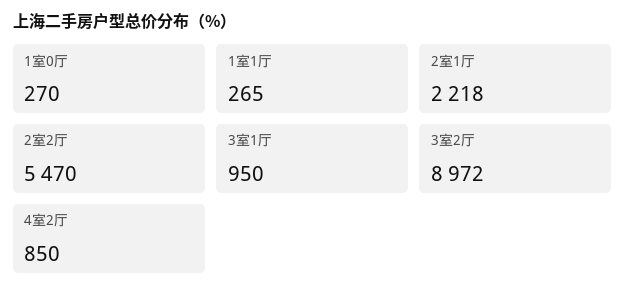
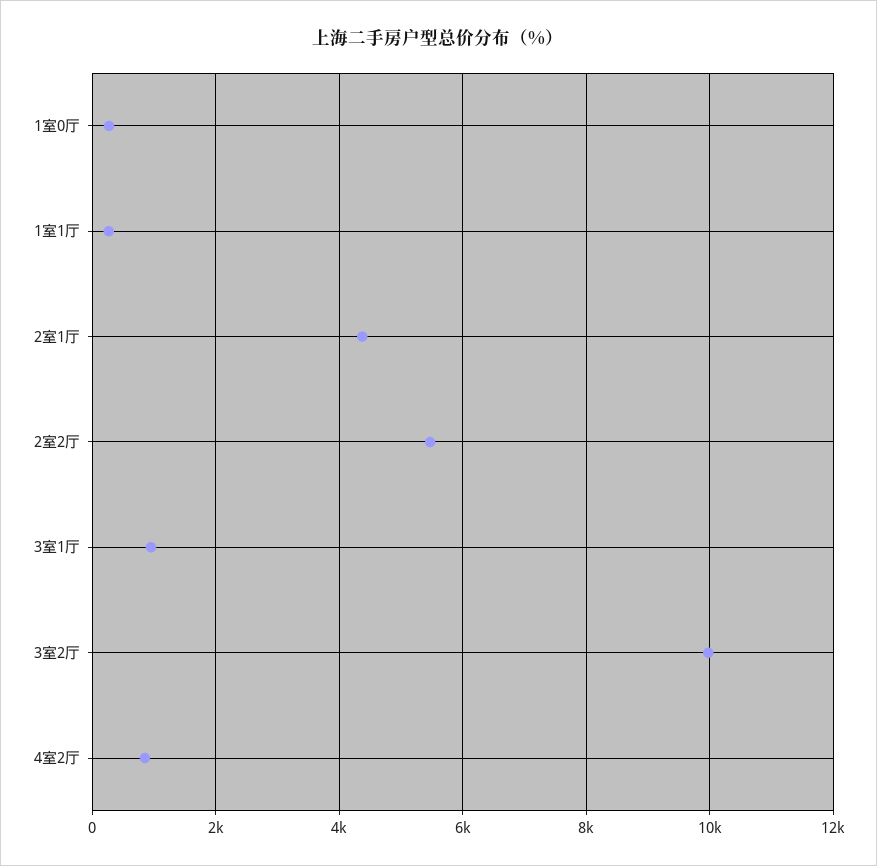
2室1厅: 2218 -> 4400
3室2厅: 8972 -> 10000

